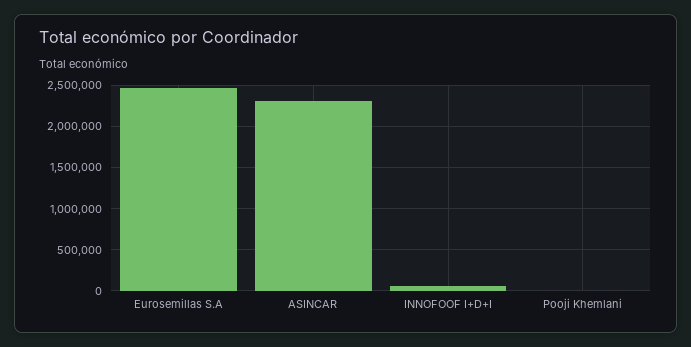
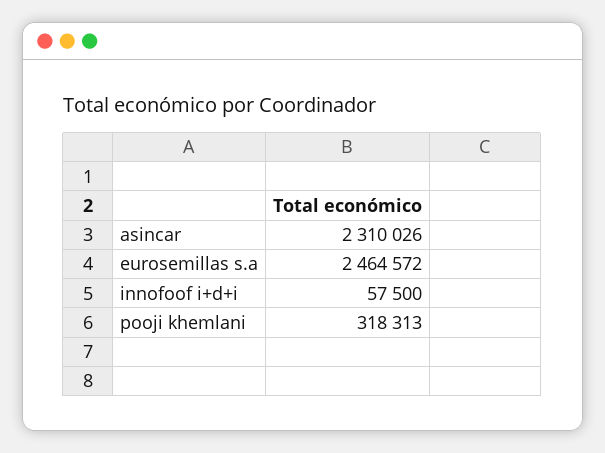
Pooji Khemlani: 0 -> 318313

